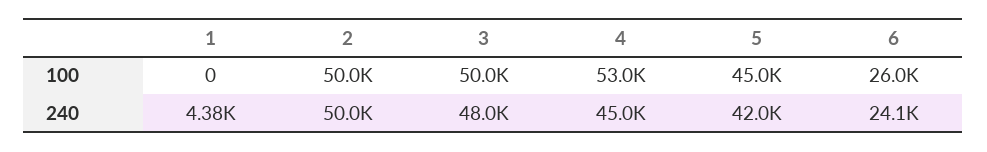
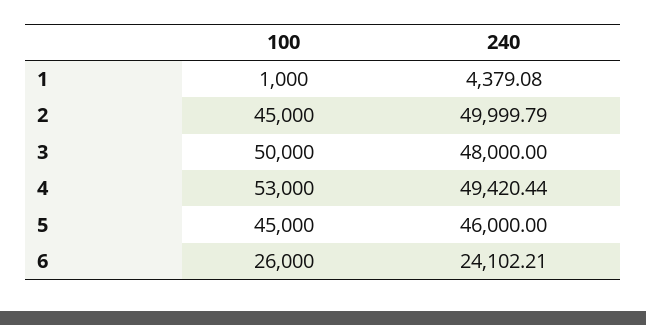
1, 100: 0 -> 1000
2, 100: 50000 -> 45000
4, 240: 45000 -> 49420.44
5, 240: 42000 -> 46000

